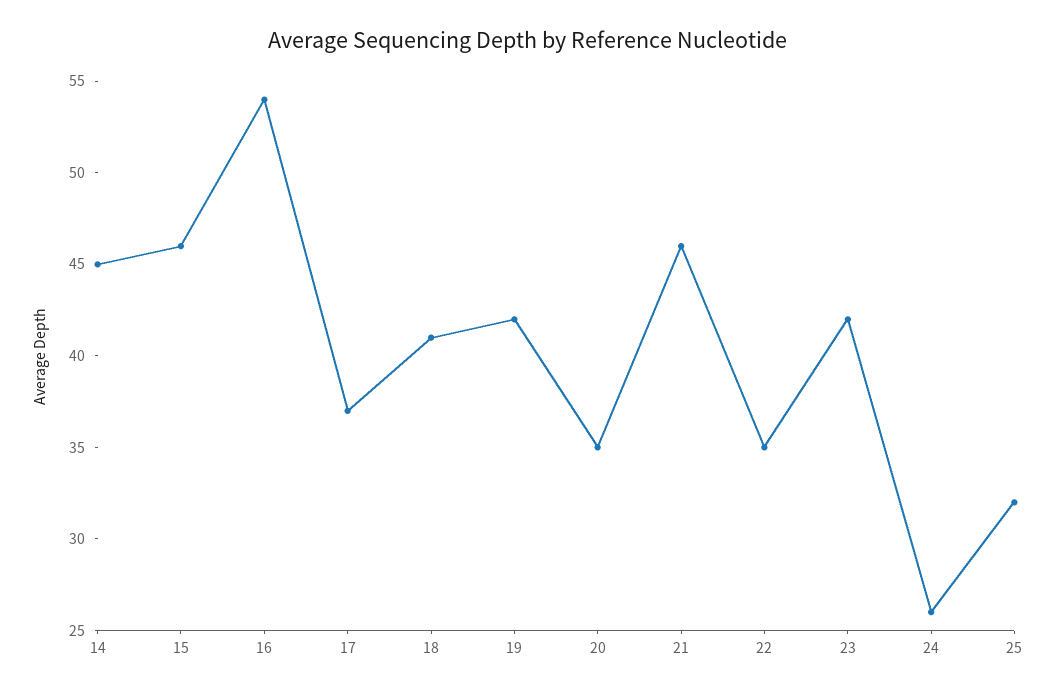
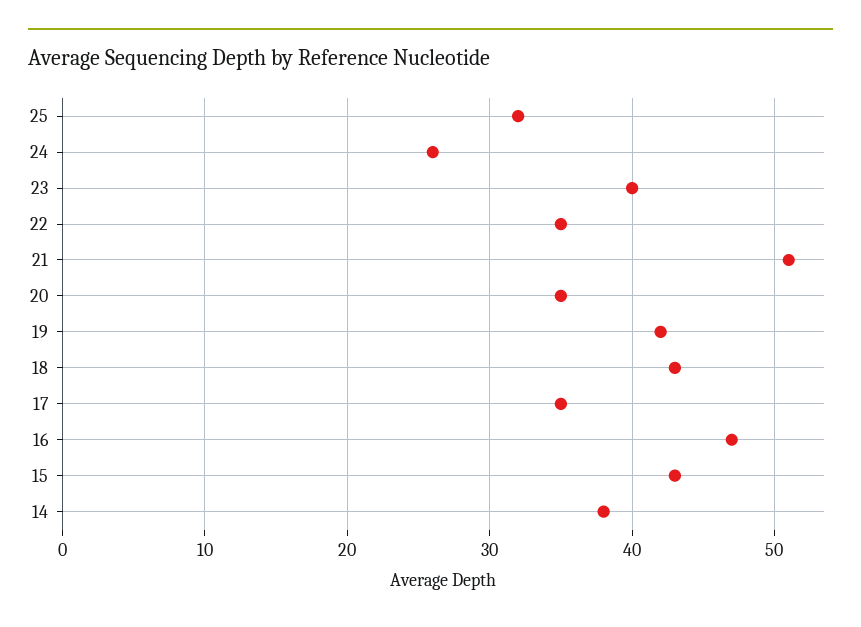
14: 45 -> 38
15: 46 -> 43
16: 54 -> 47
17: 37 -> 35
18: 41 -> 43
21: 46 -> 51
23: 42 -> 40

